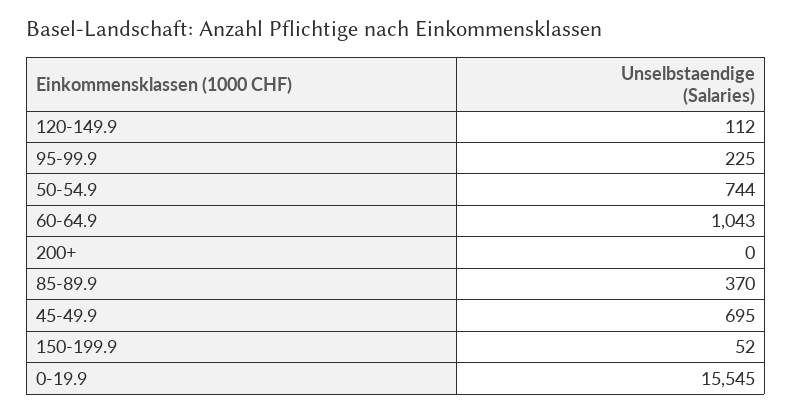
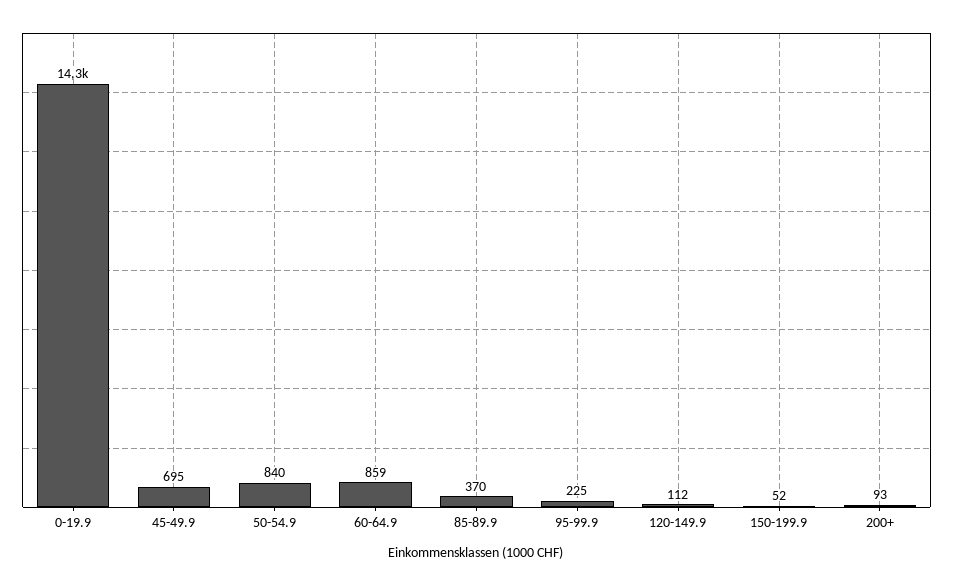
50-54.9: 744 -> 840
60-64.9: 1043 -> 859
200+: 0 -> 93
0-19.9: 15545 -> 14300

